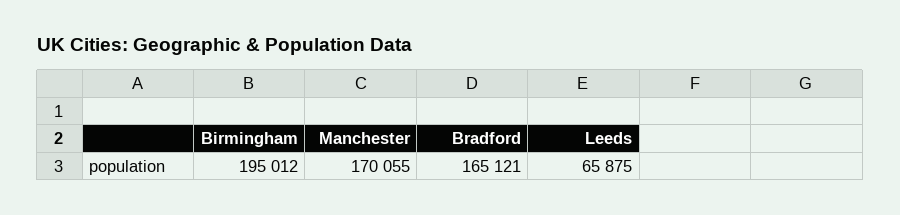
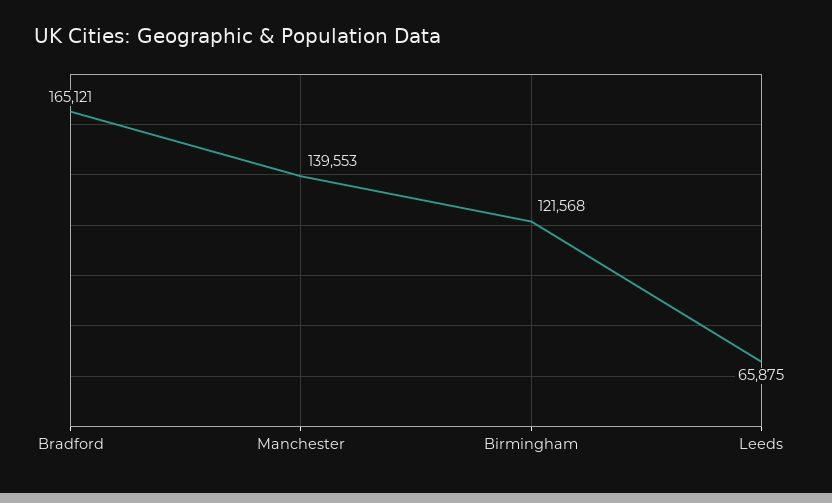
Birmingham: 195012 -> 121568
Manchester: 170055 -> 139553

